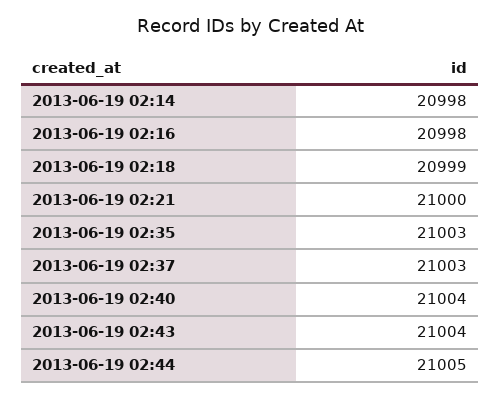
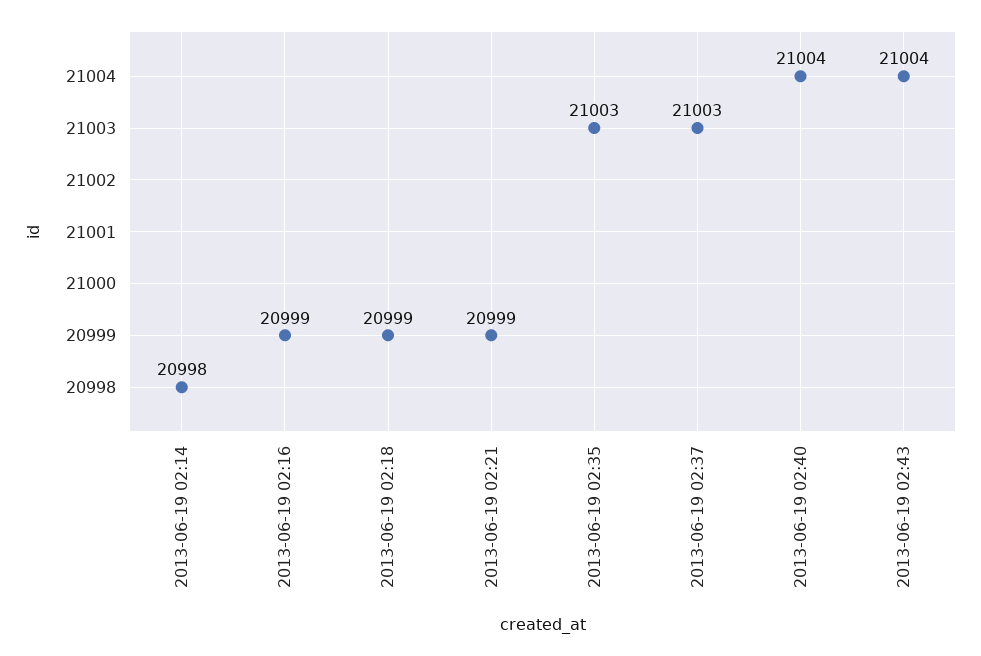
2013-06-19 02:16: 20998 -> 20999
2013-06-19 02:21: 21000 -> 20999
2013-06-19 02:44: 21005 -> none

